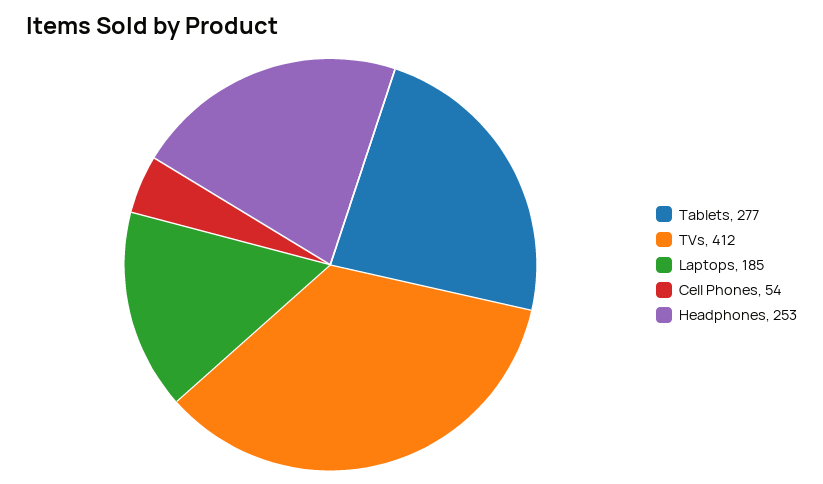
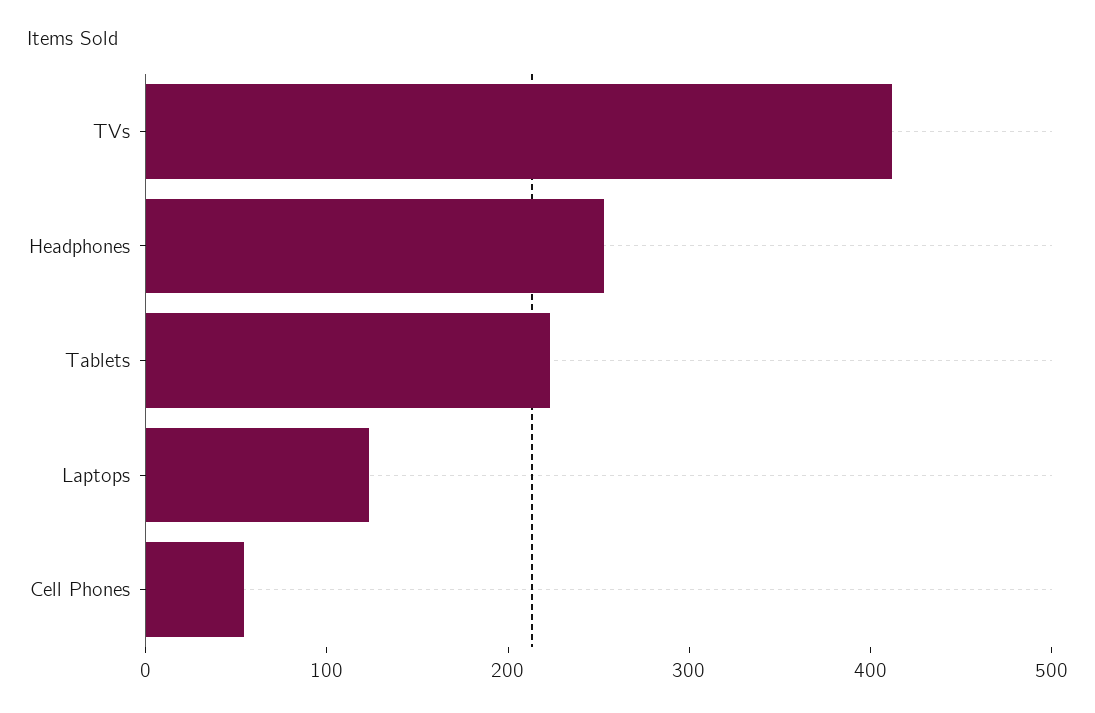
Tablets: 277 -> 220
Laptops: 185 -> 120

